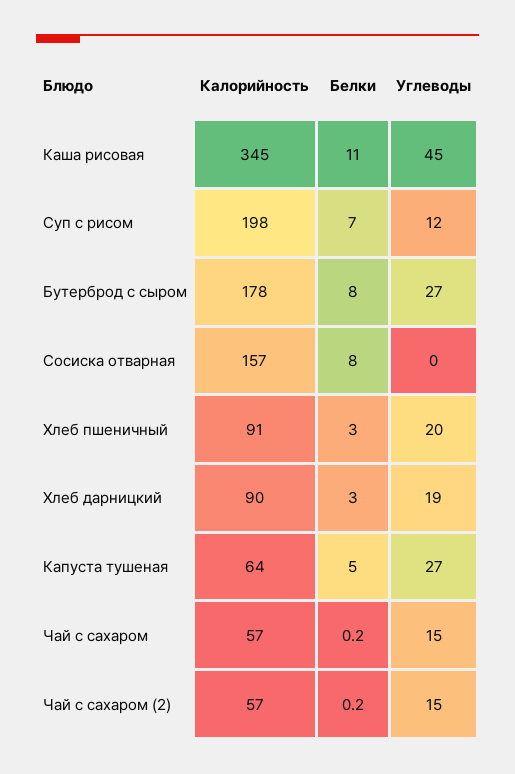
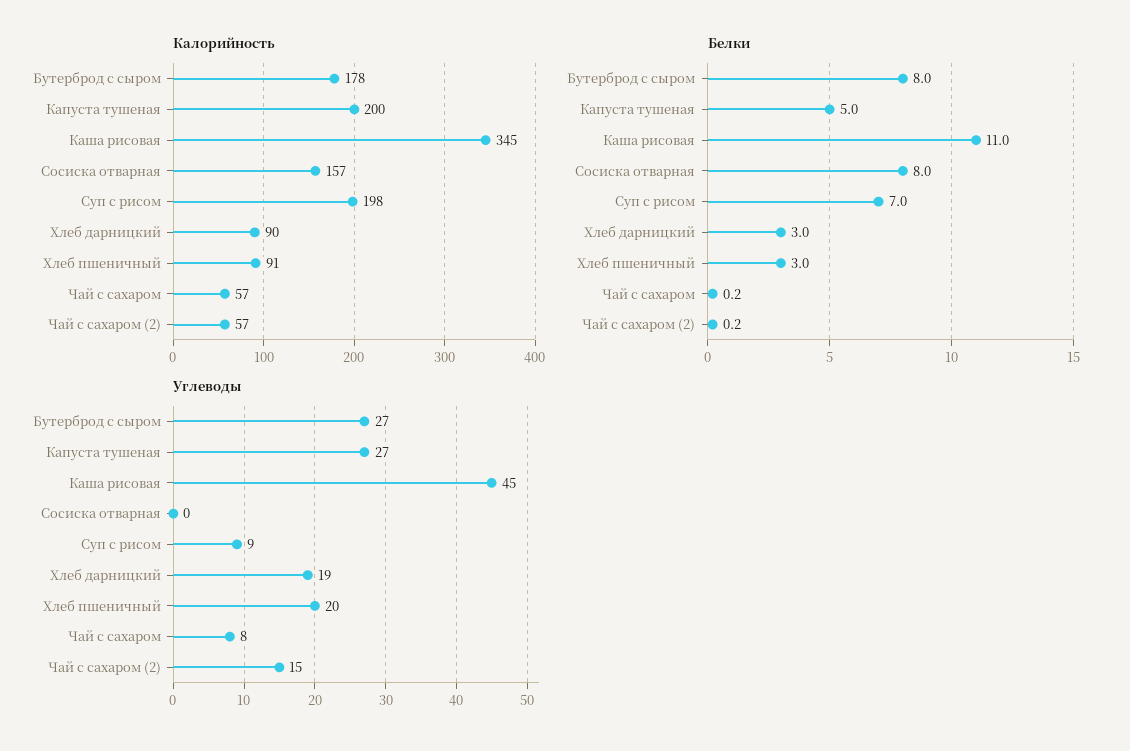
Углеводы, Суп с рисом: 12 -> 9
Калорийность, Капуста тушеная: 64 -> 200
Углеводы, Чай с сахаром: 15 -> 8

